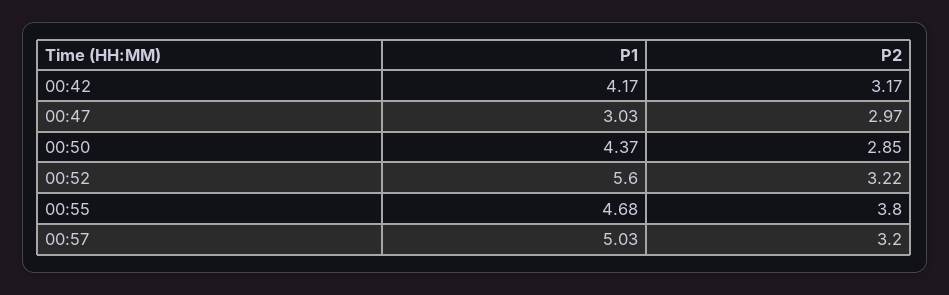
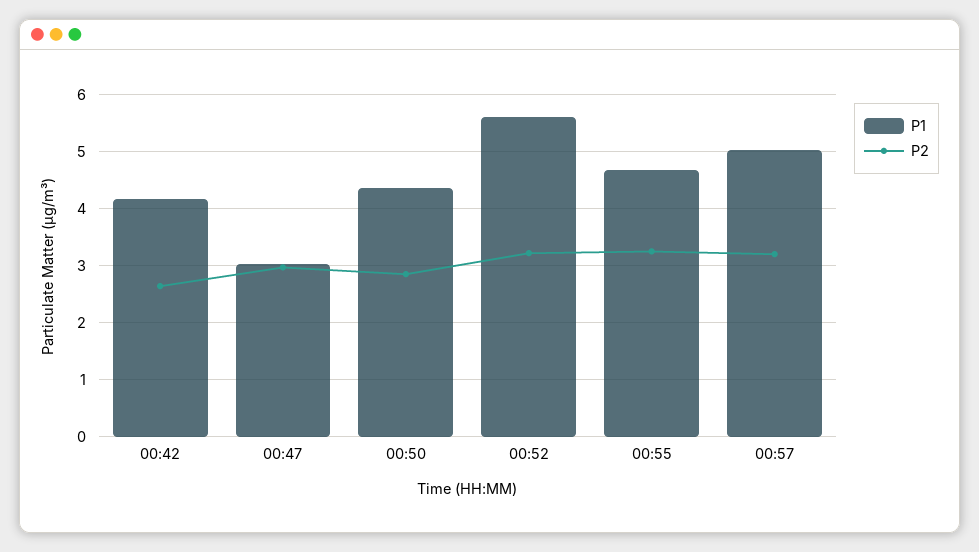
P2, 00:42: 3.17 -> 2.6
P2, 00:55: 3.8 -> 3.2

